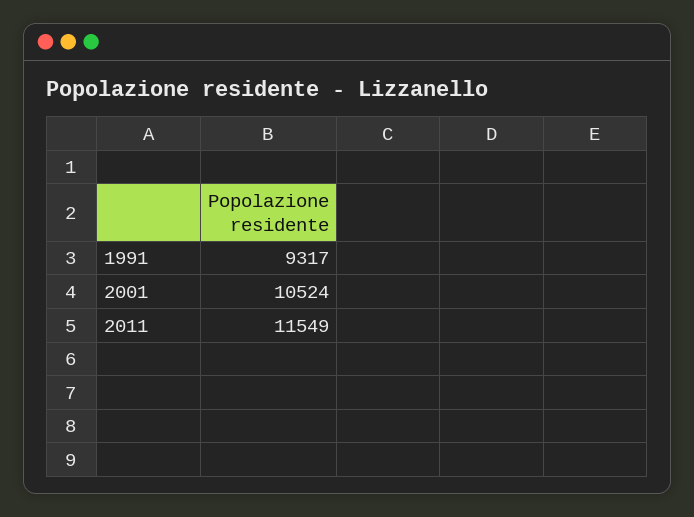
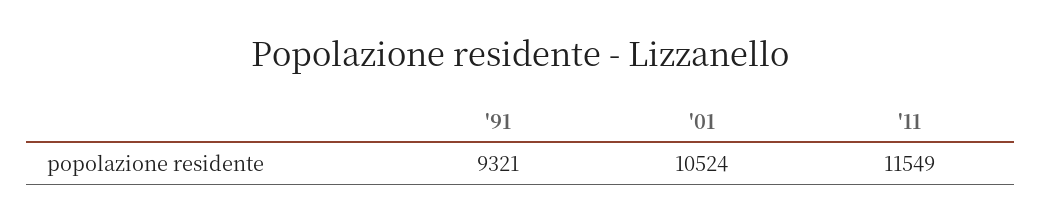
1991: 9317 -> 9321

